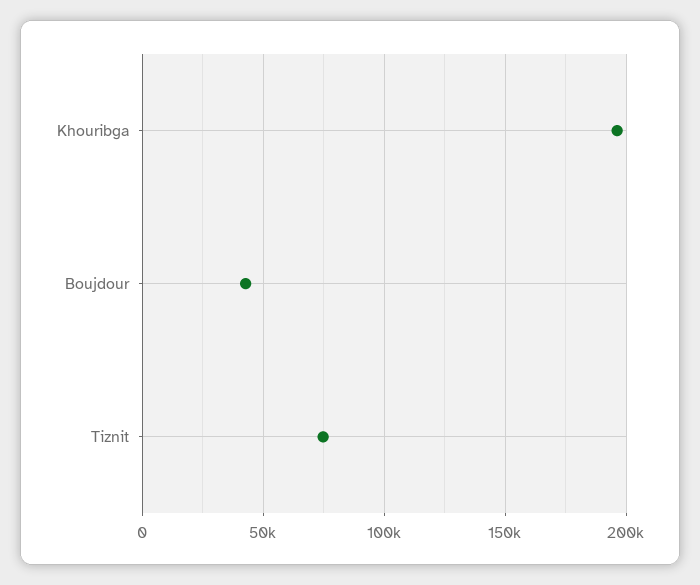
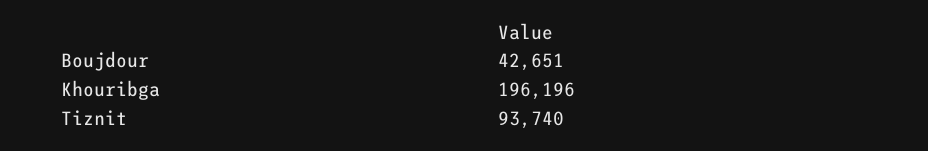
Tiznit: 75000 -> 93740

